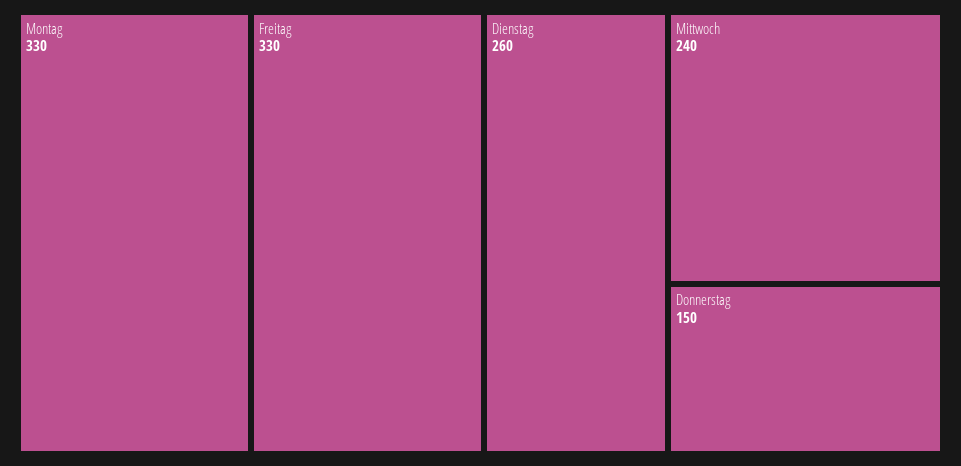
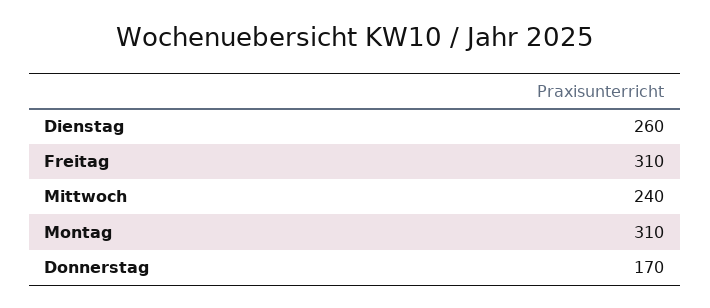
Montag: 330 -> 310
Freitag: 330 -> 310
Donnerstag: 150 -> 170

